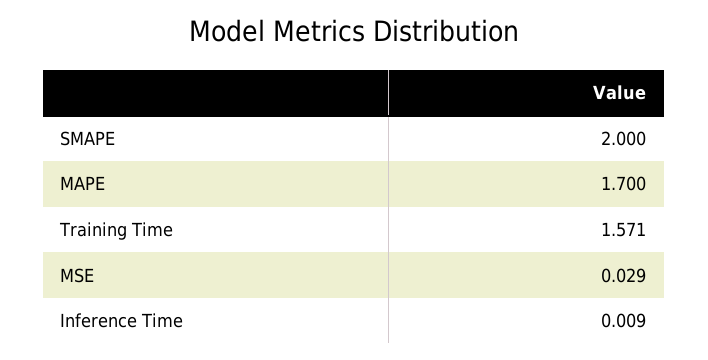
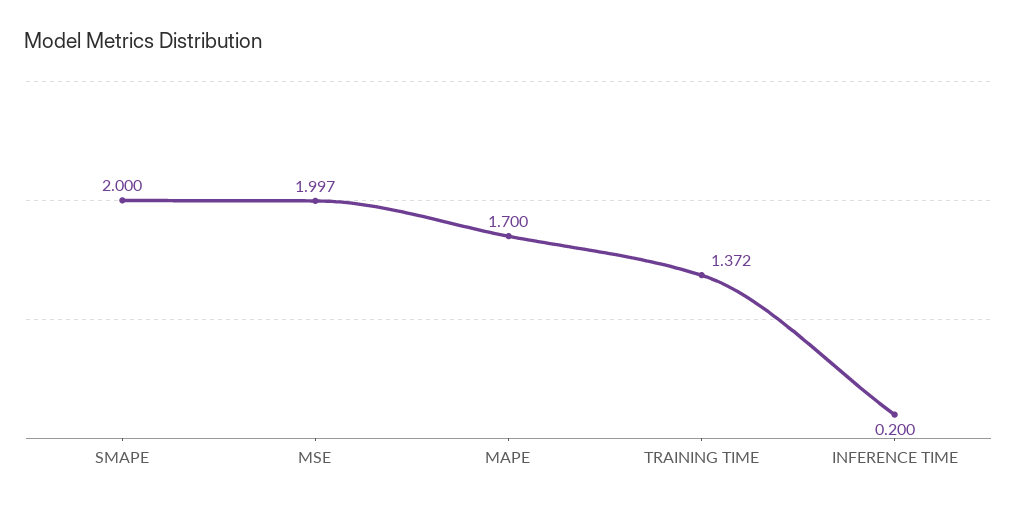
Training Time: 1.571 -> 1.372
MSE: 0.029 -> 1.997
Inference Time: 0.009 -> 0.2

